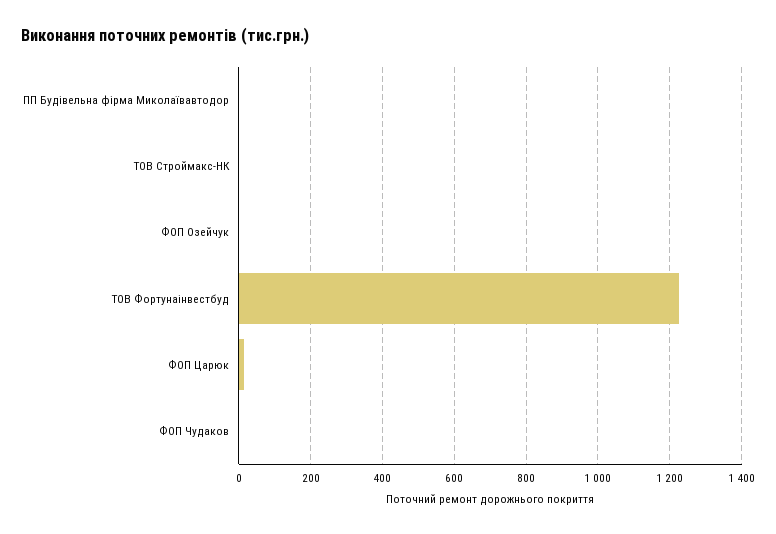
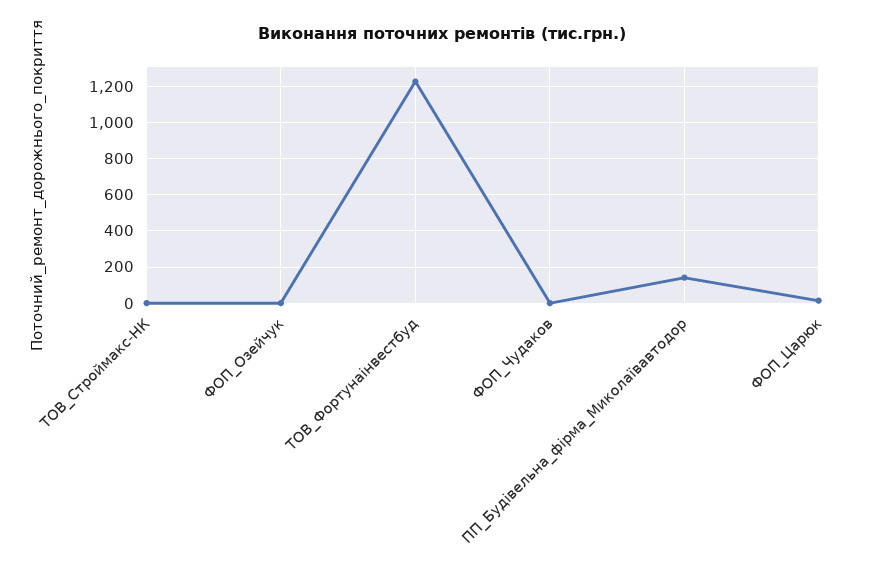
ПП Будівельна фірма Миколаївавтодор: 0 -> 150

